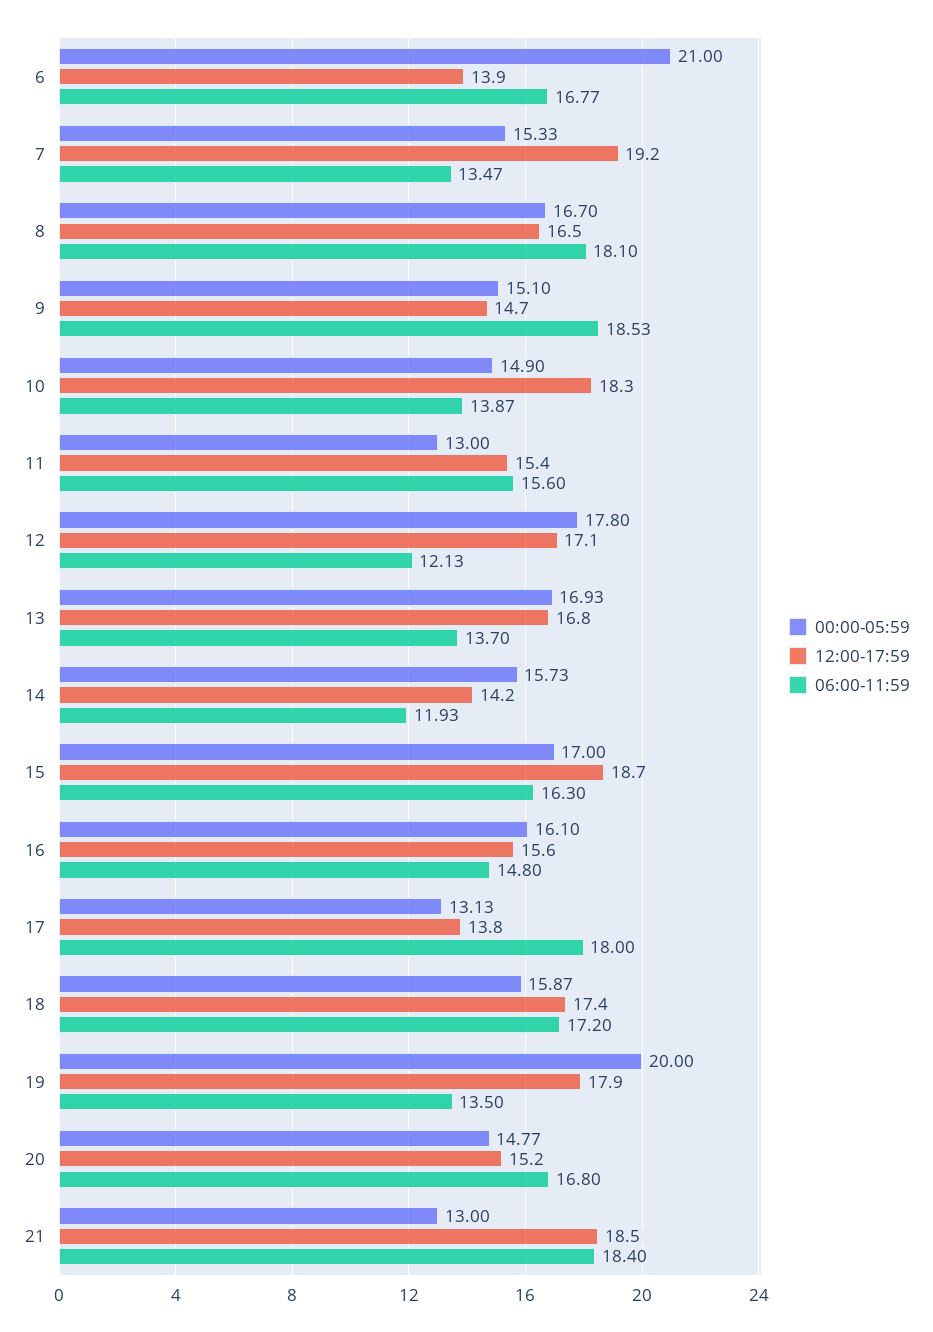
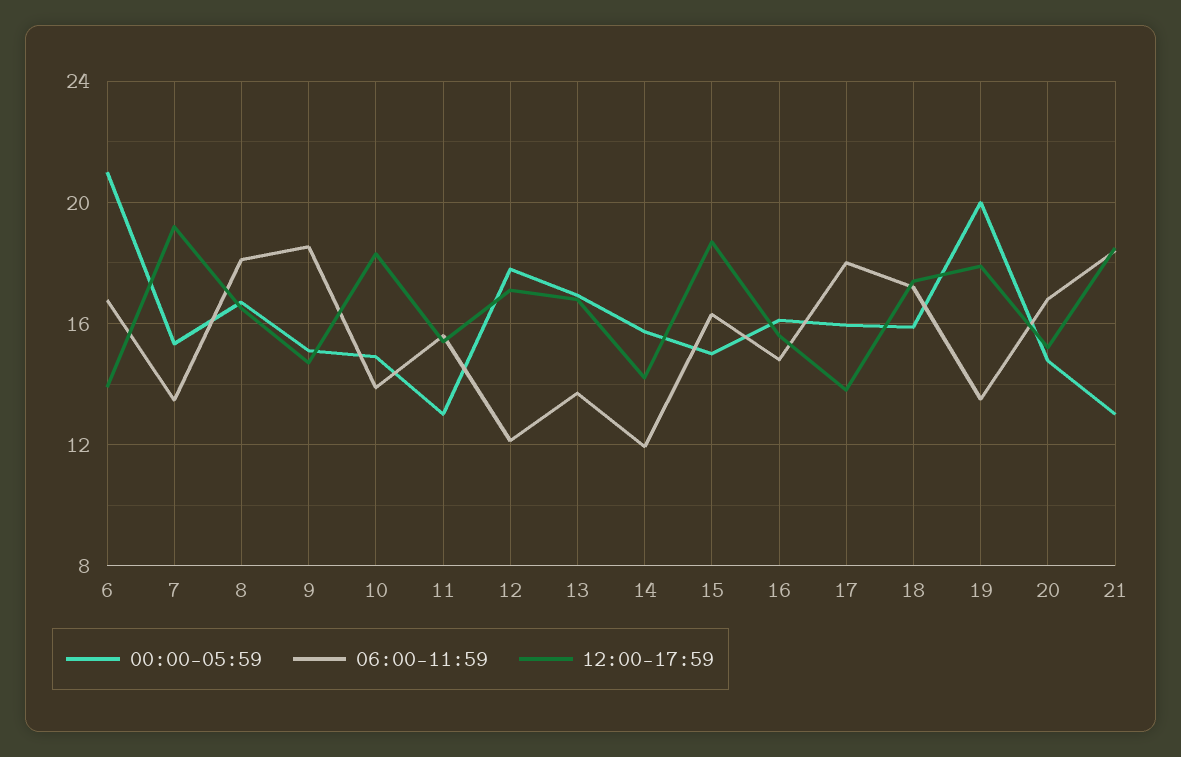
00:00-05:59, 15: 17 -> 15
00:00-05:59, 17: 13.13 -> 16

